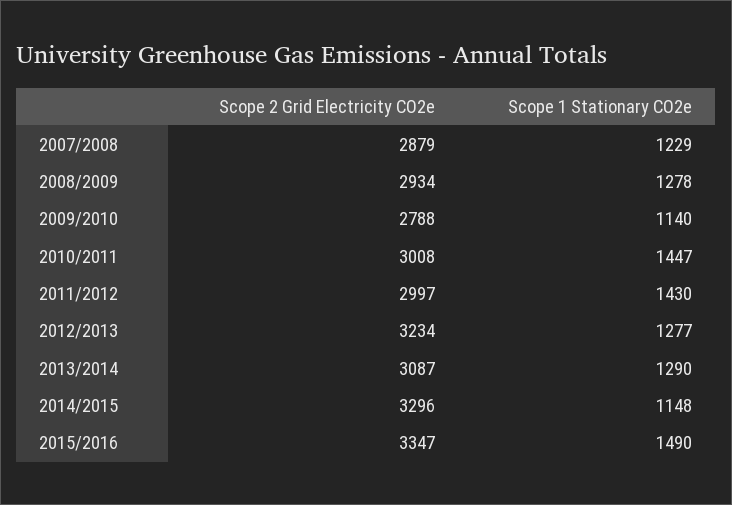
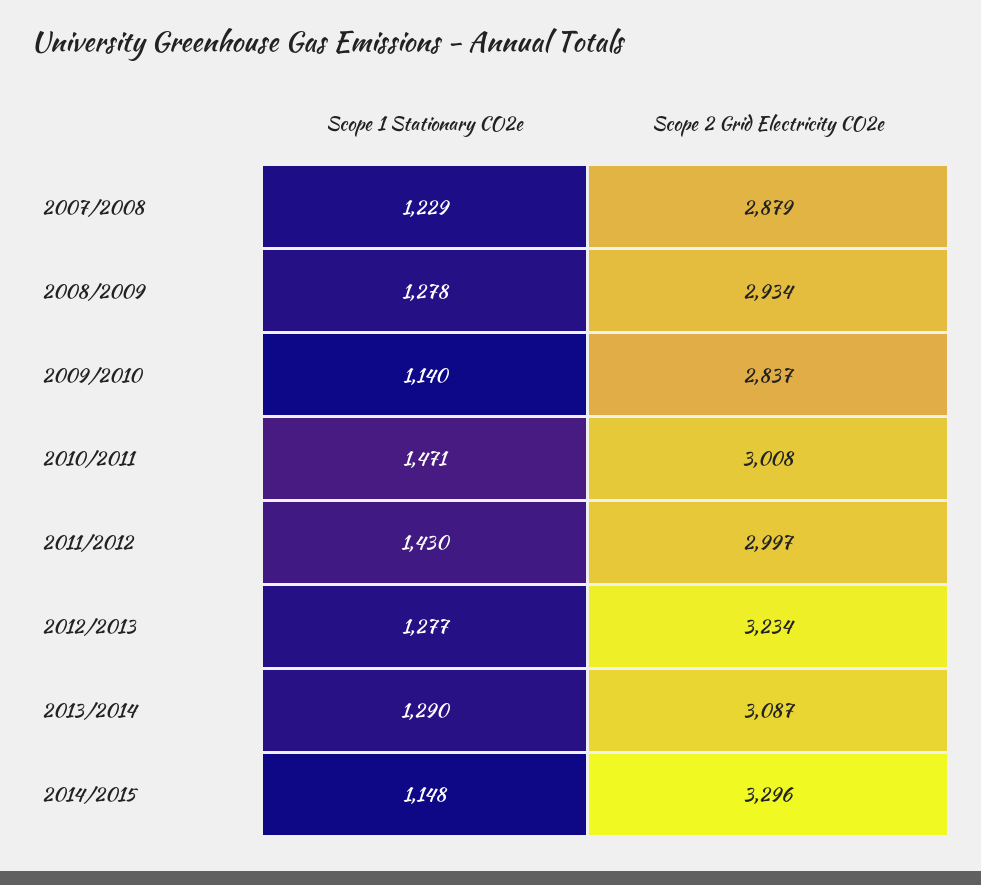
Scope 2 Grid Electricity CO2e, 2009/2010: 2788 -> 2837
Scope 1 Stationary CO2e, 2010/2011: 1447 -> 1471
Scope 2 Grid Electricity CO2e, 2015/2016: 3347 -> none
Scope 1 Stationary CO2e, 2015/2016: 1490 -> none

